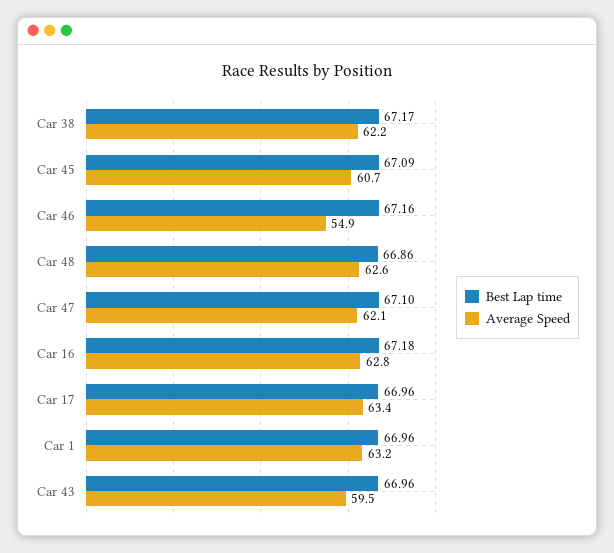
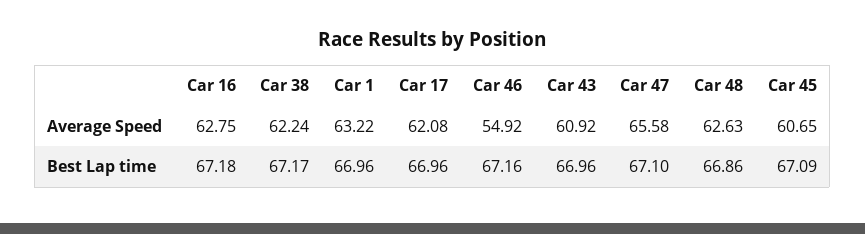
Average Speed, Car 47: 62.1 -> 65.58
Average Speed, Car 17: 63.4 -> 62.08
Average Speed, Car 43: 59.5 -> 60.92

